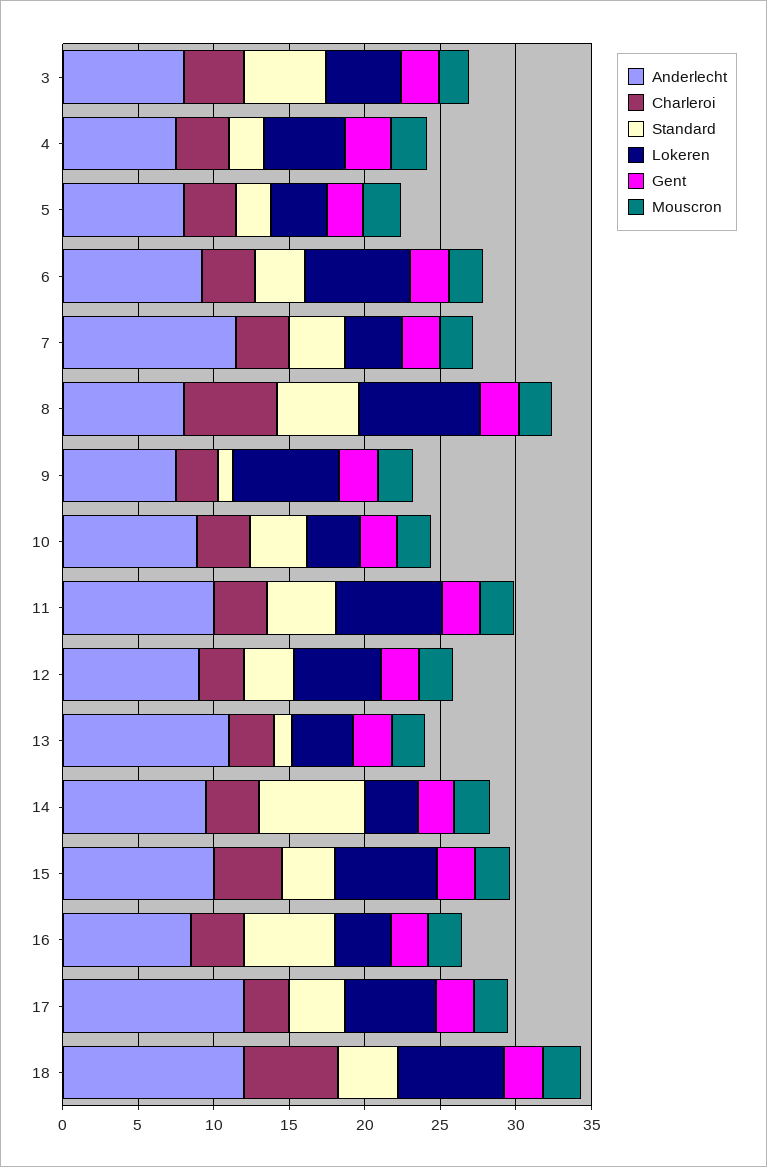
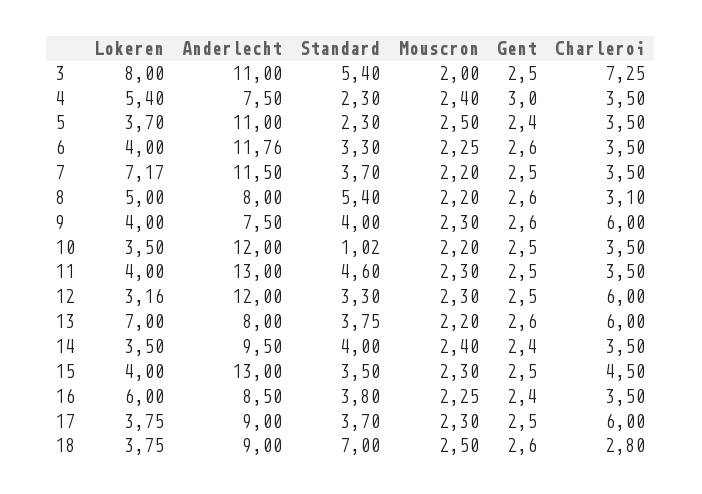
Anderlecht, 3: 8 -> 11
Charleroi, 3: 4 -> 7.25
Lokeren, 3: 5 -> 8
Anderlecht, 5: 8 -> 11
Anderlecht, 6: 9 -> 11.76
Lokeren, 6: 7 -> 4
Lokeren, 7: 4 -> 7.17
Charleroi, 8: 6 -> 3.1
Lokeren, 8: 8 -> 5
Charleroi, 9: 3 -> 6
Standard, 9: 1 -> 4
Lokeren, 9: 7 -> 4
Anderlecht, 10: 9 -> 12
Standard, 10: 4 -> 1.02
Anderlecht, 11: 10 -> 13
Lokeren, 11: 7 -> 4
Anderlecht, 12: 9 -> 12
Charleroi, 12: 3 -> 6
Lokeren, 12: 6 -> 3.16
Anderlecht, 13: 11 -> 8
Charleroi, 13: 3 -> 6
Standard, 13: 1 -> 3.75
Lokeren, 13: 4 -> 7
Standard, 14: 7 -> 4
Anderlecht, 15: 10 -> 13
Lokeren, 15: 7 -> 4
Standard, 16: 6 -> 3.8
Lokeren, 16: 4 -> 6
Anderlecht, 17: 12 -> 9
Charleroi, 17: 3 -> 6
Lokeren, 17: 6 -> 3.75
Anderlecht, 18: 12 -> 9
Charleroi, 18: 6 -> 2.8
Standard, 18: 4 -> 7
Lokeren, 18: 7 -> 3.75

